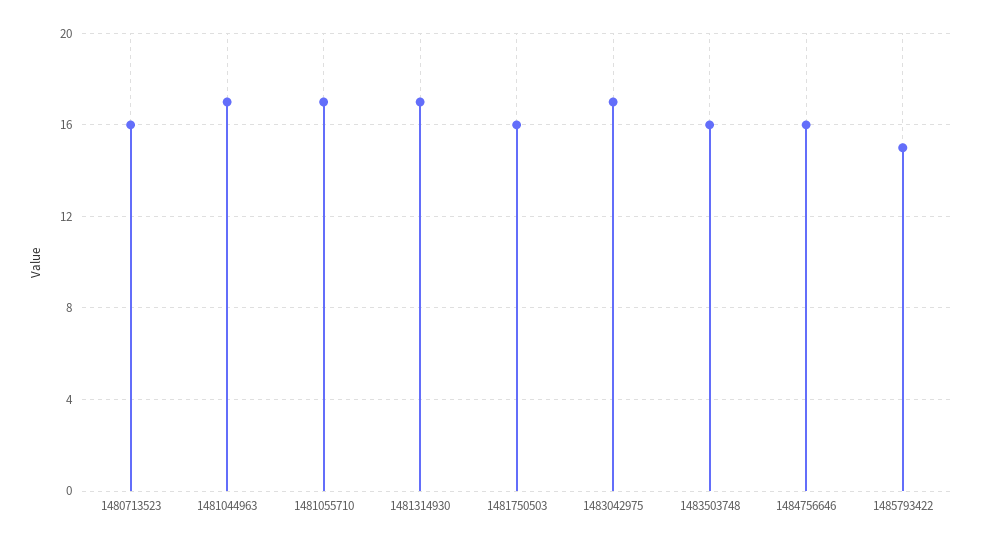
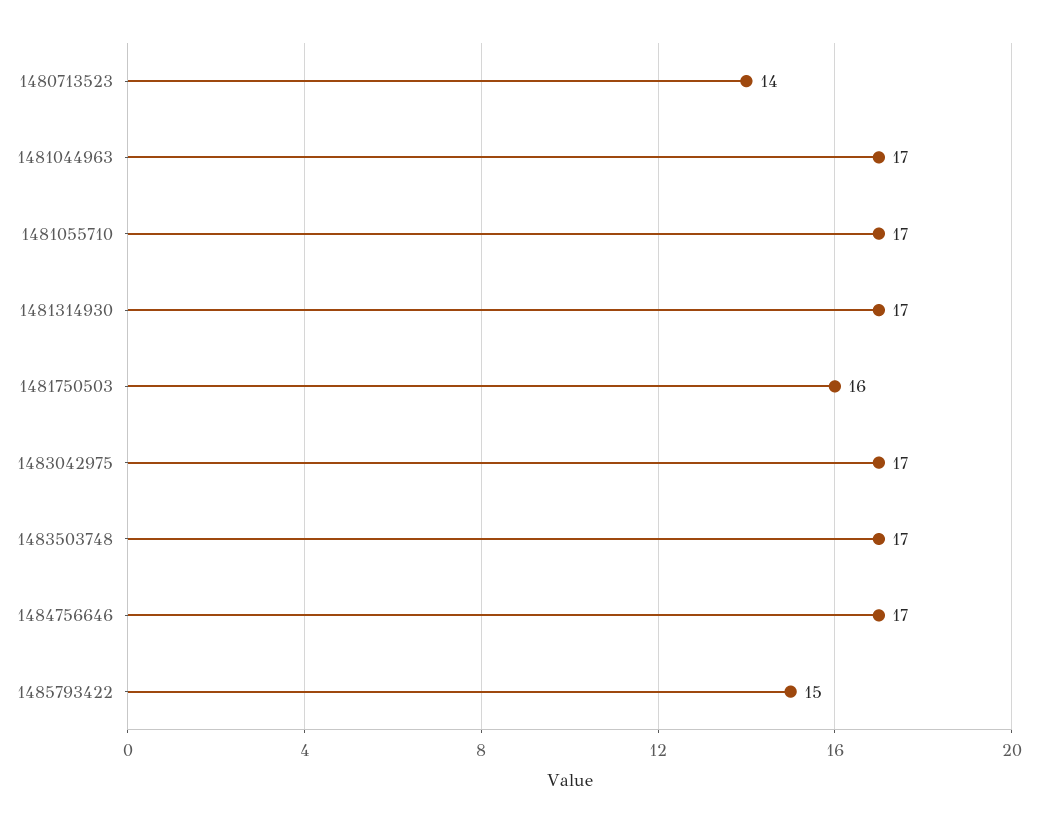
1480713523: 16 -> 14
1483503748: 16 -> 17
1484756646: 16 -> 17

